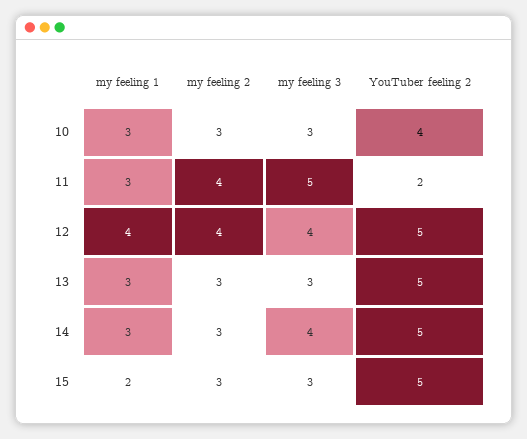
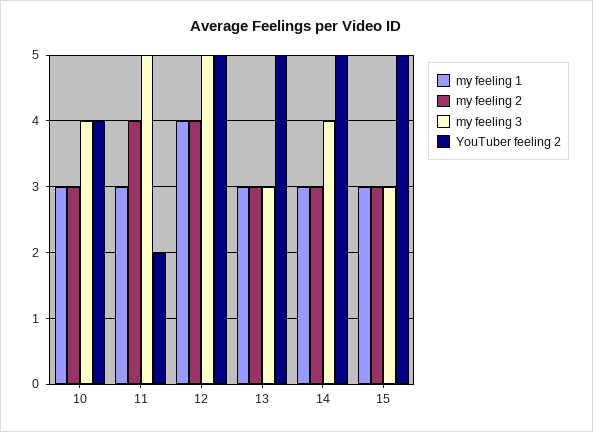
my feeling 3, 10: 3 -> 4
my feeling 3, 12: 4 -> 5
my feeling 1, 15: 2 -> 3

